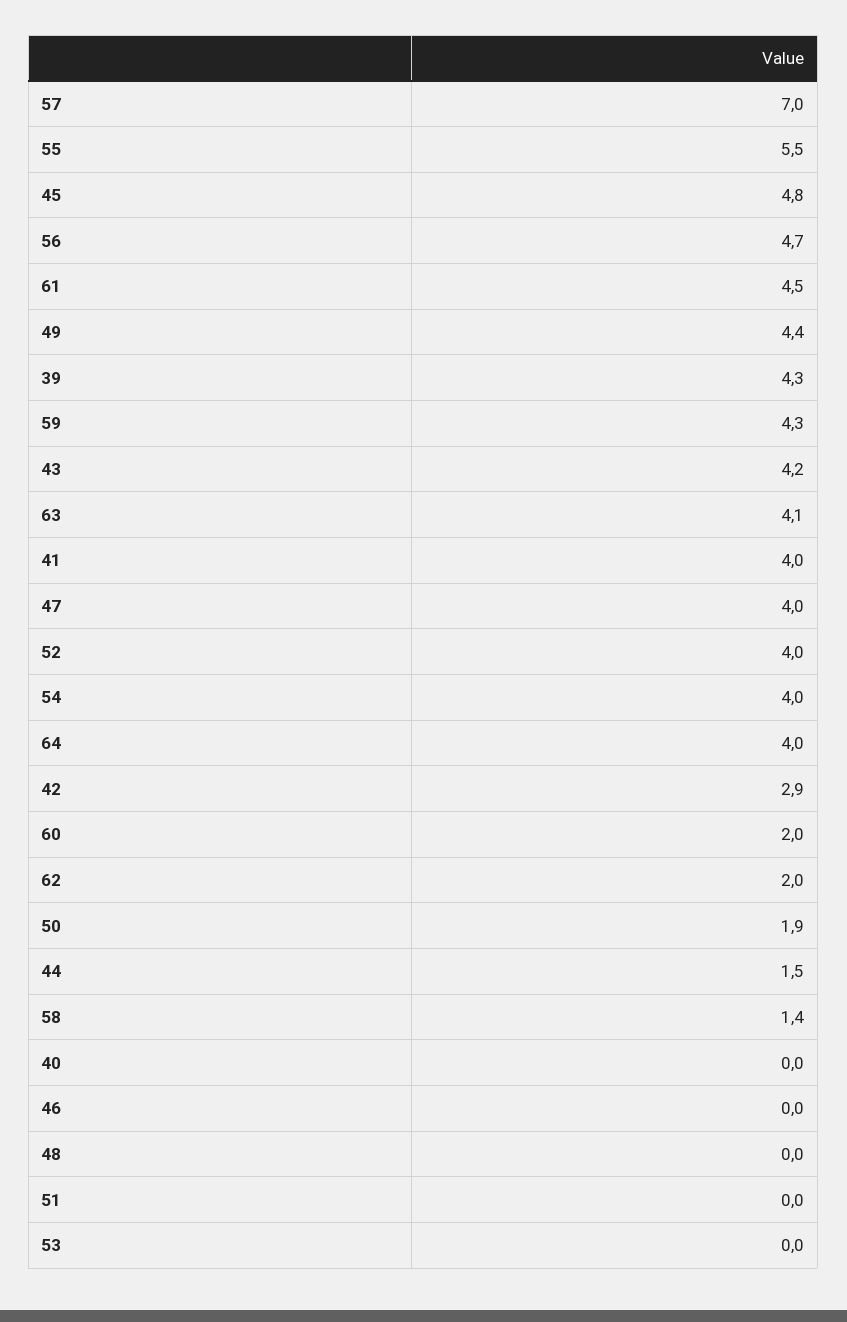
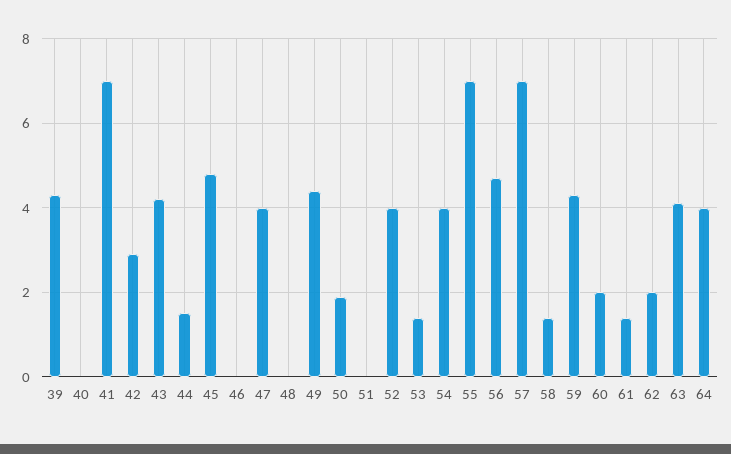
55: 5.5 -> 7
61: 4.5 -> 1.5
41: 4 -> 7
53: 0 -> 1.5

